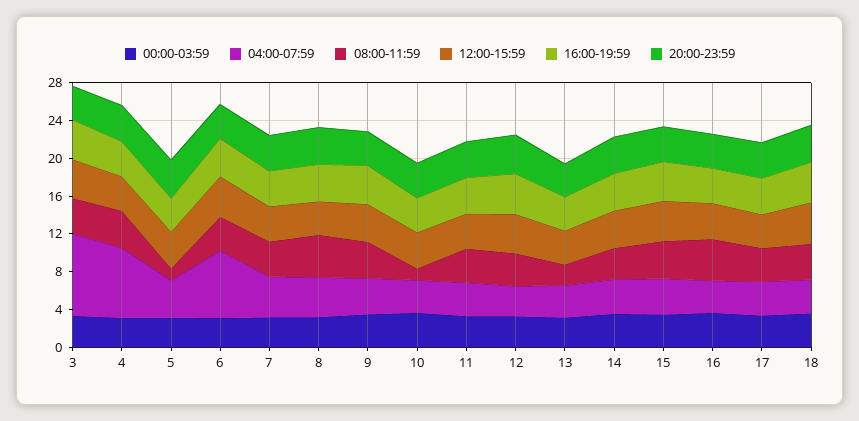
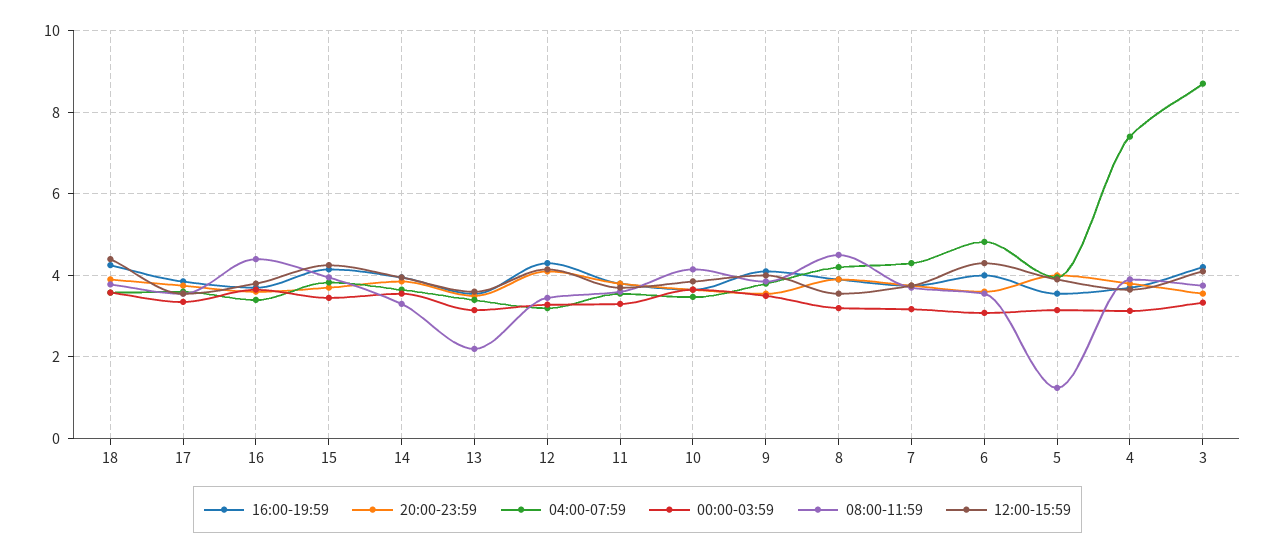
04:00-07:59, 6: 7 -> 4.8
08:00-11:59, 10: 1 -> 4.2

